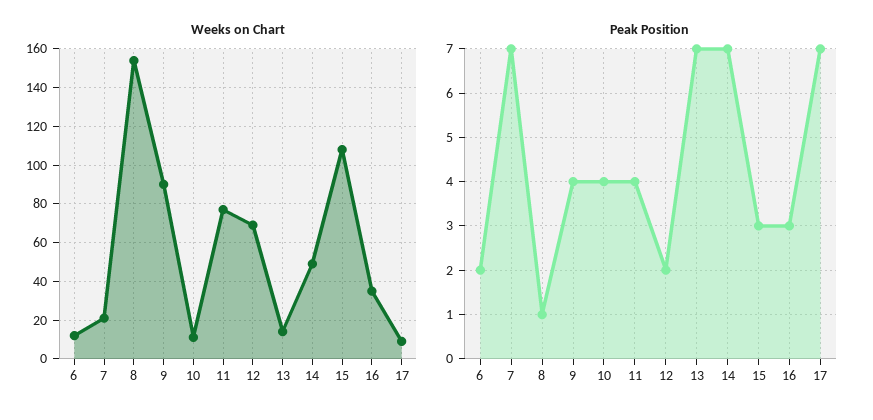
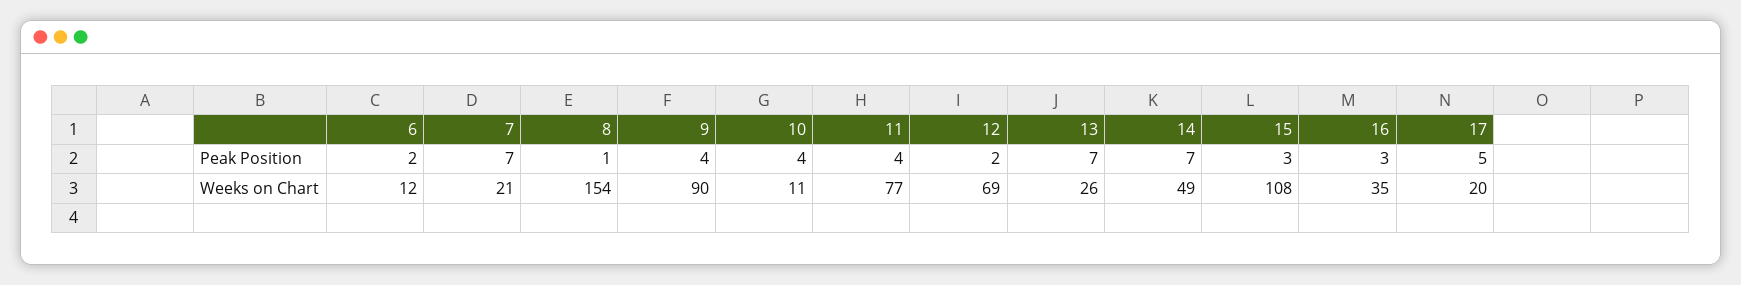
Weeks on Chart, 13: 15 -> 26
Weeks on Chart, 17: 10 -> 20
Peak Position, 17: 7 -> 5

